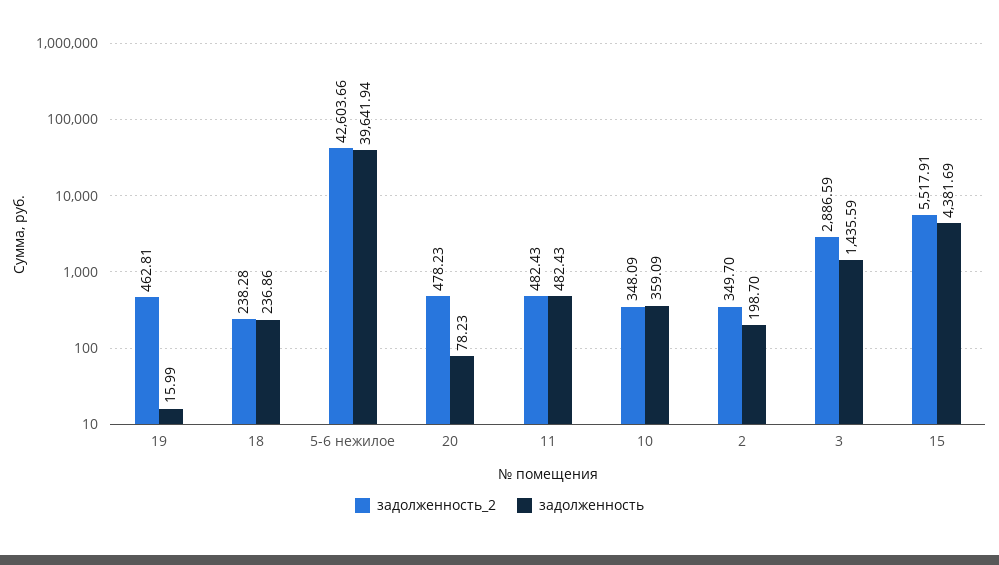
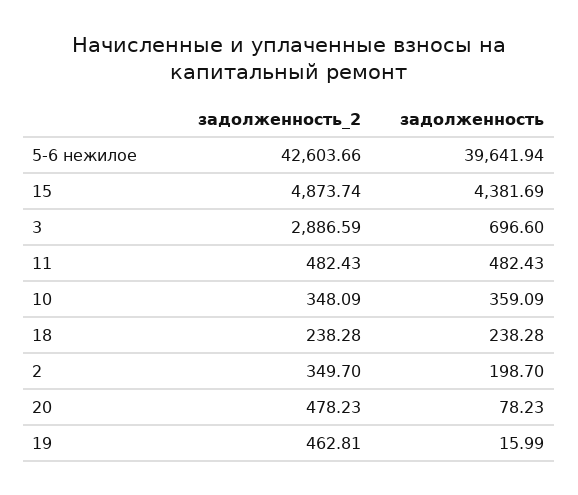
задолженность, 18: 236.86 -> 238.28
задолженность, 3: 1435.59 -> 696.6
задолженность_2, 15: 5517.91 -> 4873.74

